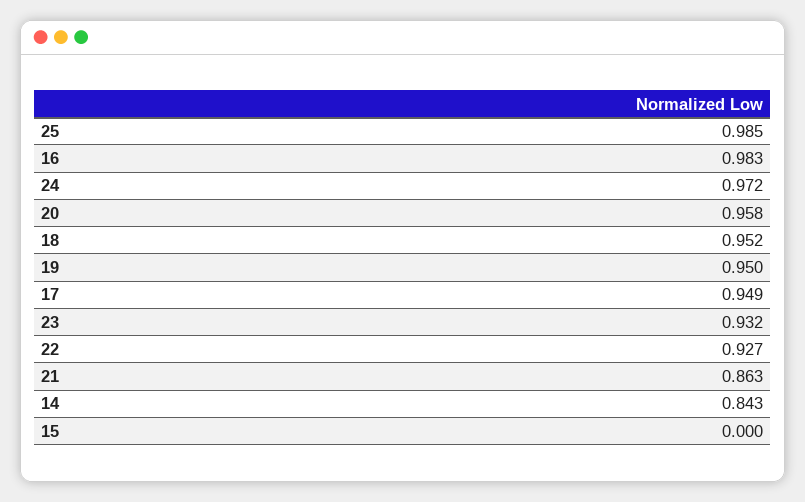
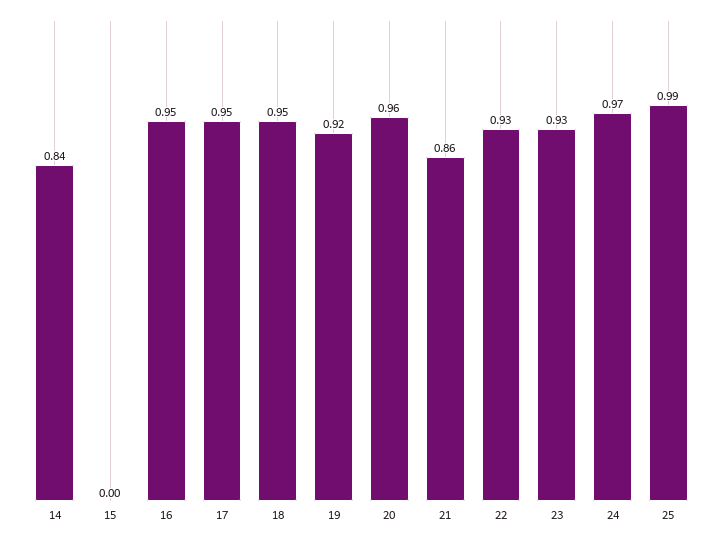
16: 0.983 -> 0.95
19: 0.95 -> 0.92

